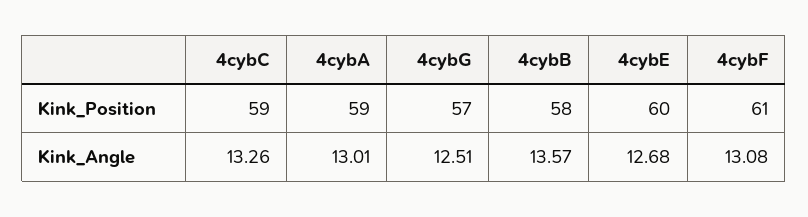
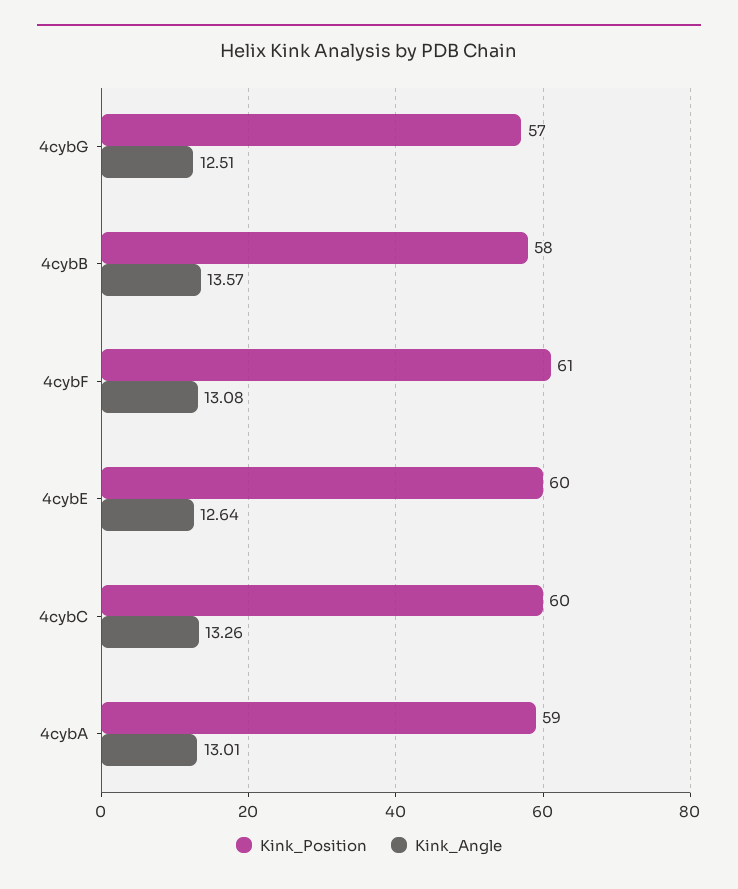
Kink_Position, 4cybC: 59 -> 60
Kink_Angle, 4cybE: 12.68 -> 12.64

